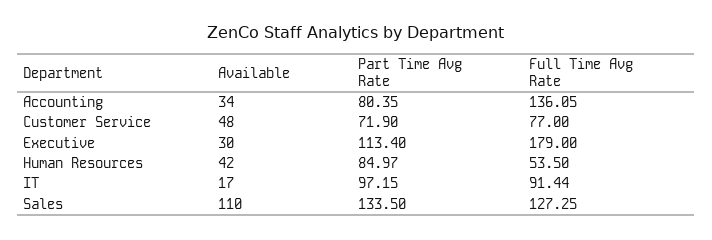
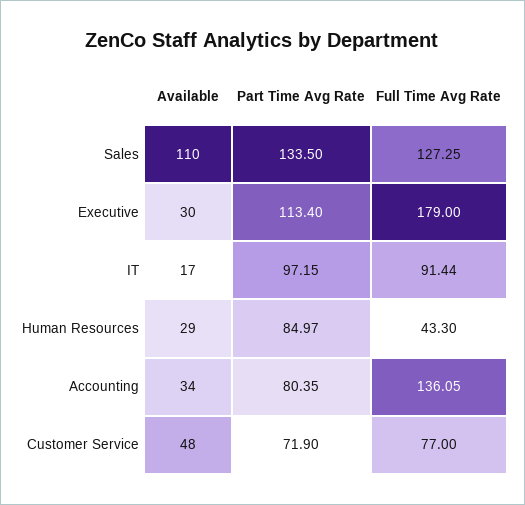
Available, Human Resources: 42 -> 29
Full Time Avg Rate, Human Resources: 53.5 -> 43.3

